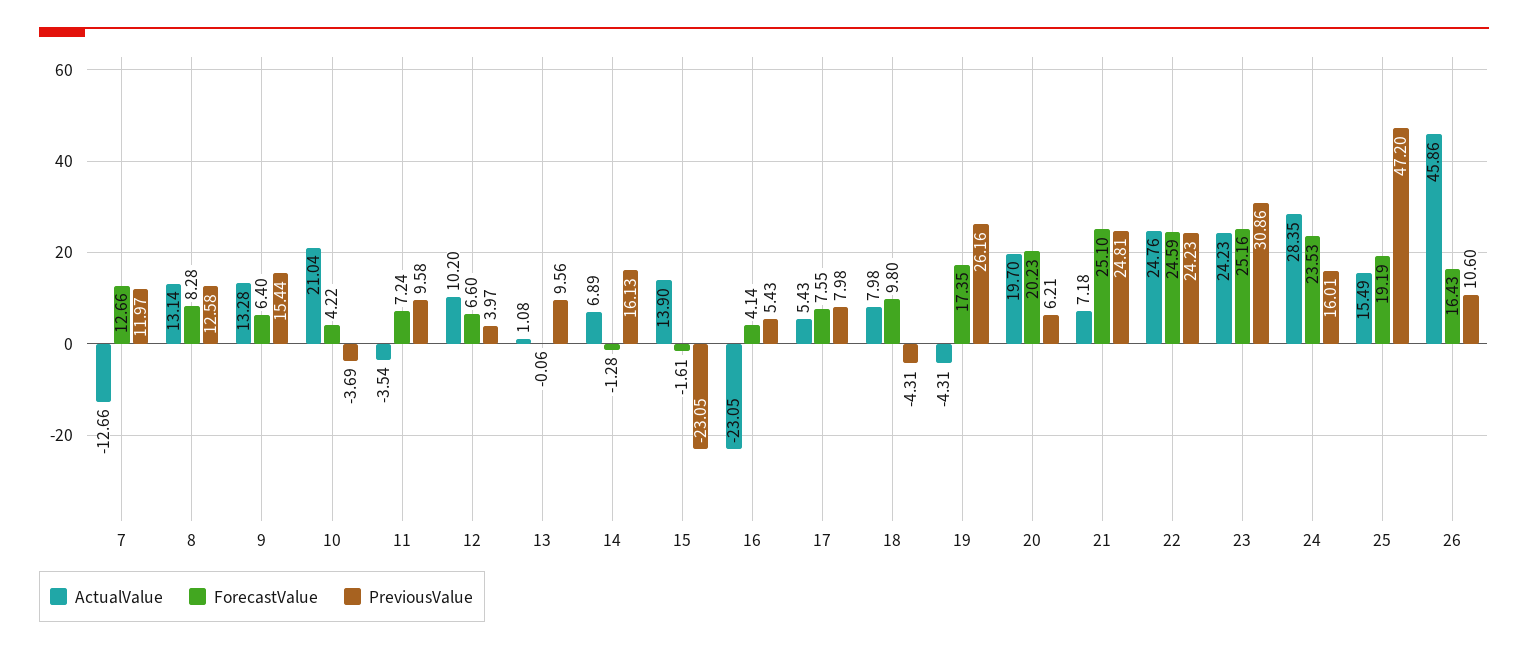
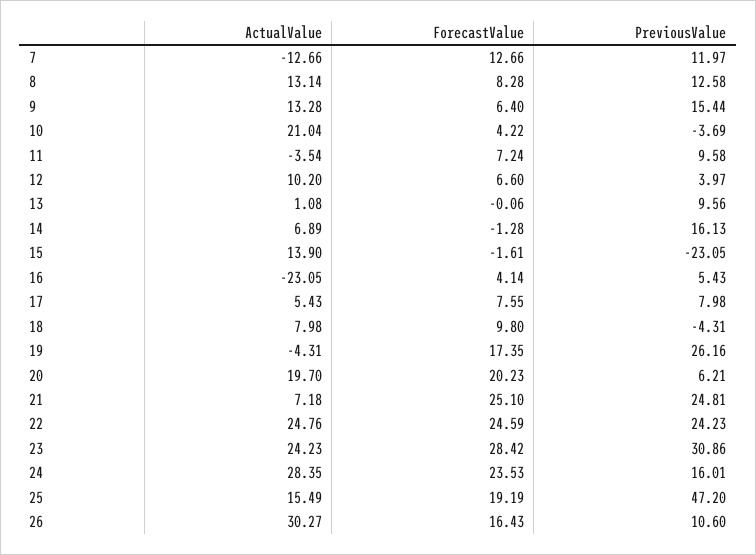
ForecastValue, 23: 25.16 -> 28.42
ActualValue, 26: 45.86 -> 30.27

